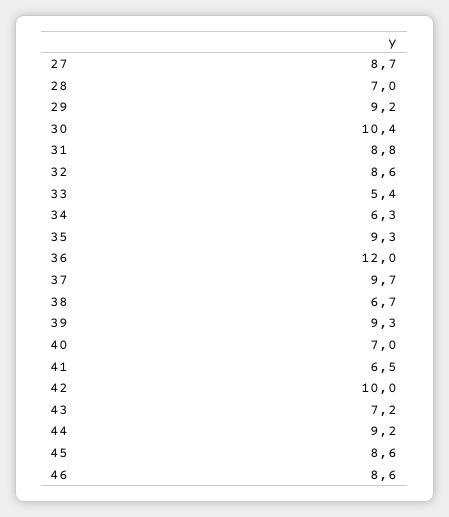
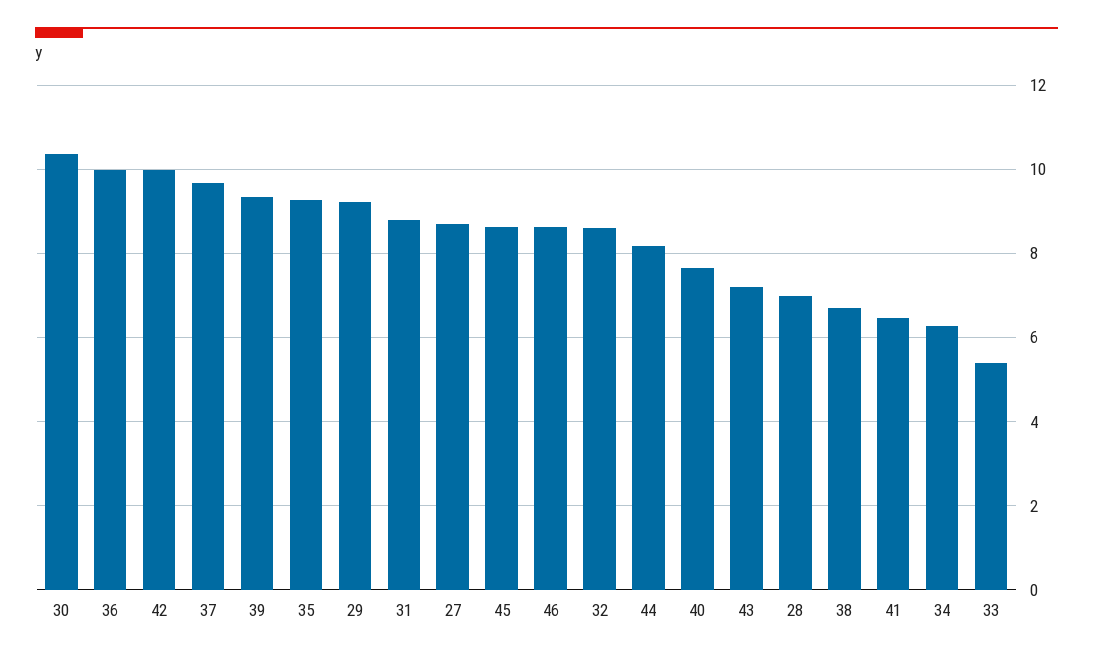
36: 12 -> 10
40: 7 -> 7.6
44: 9.2 -> 8.2

